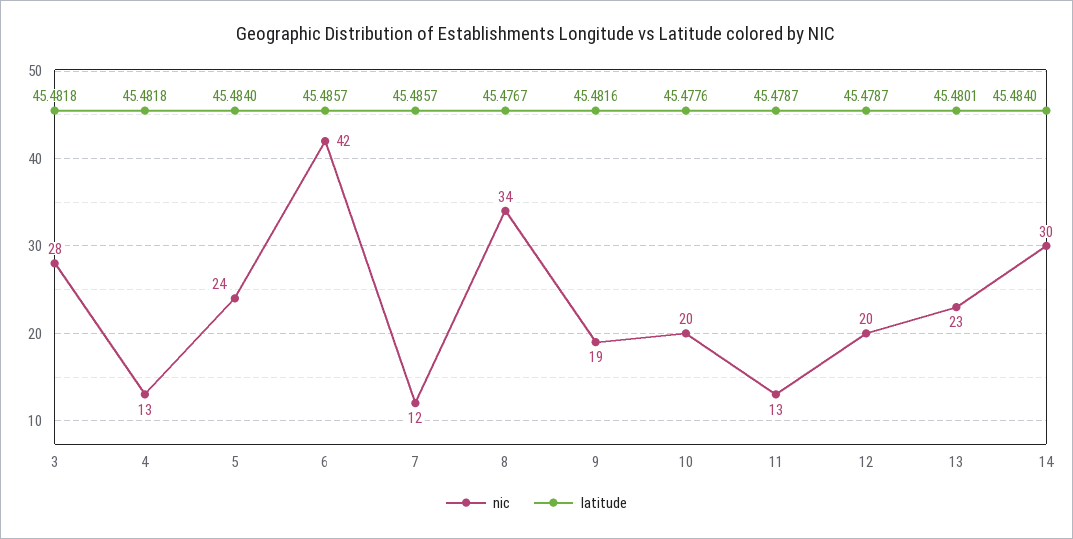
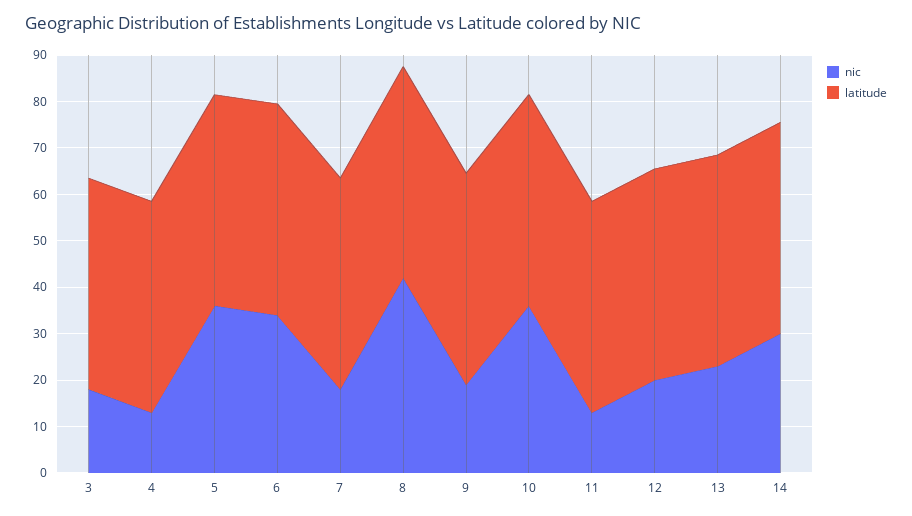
nic, 3: 28 -> 18
nic, 5: 24 -> 36
nic, 6: 42 -> 34
nic, 7: 12 -> 18
nic, 8: 34 -> 42
nic, 10: 20 -> 36

